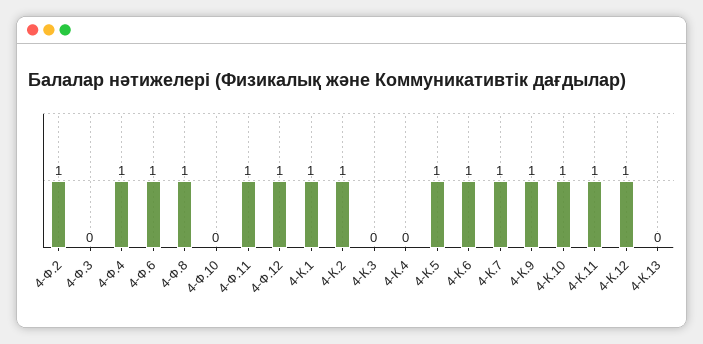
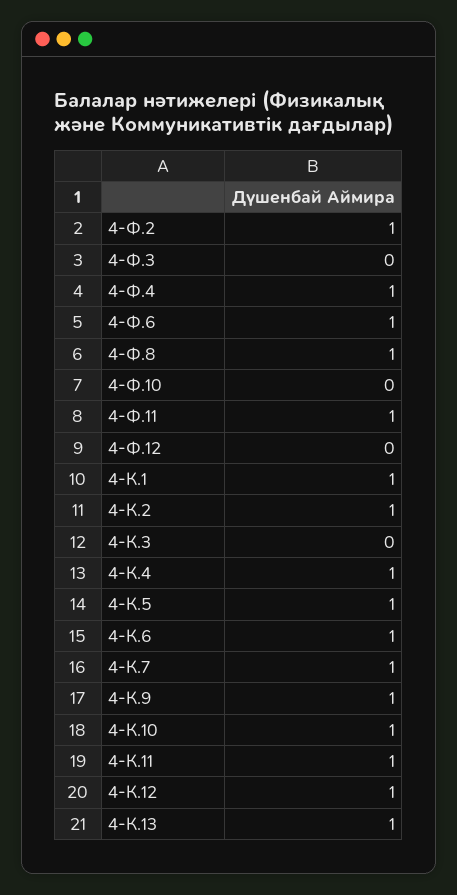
4-Ф.12: 1 -> 0
4-К.4: 0 -> 1
4-К.13: 0 -> 1

